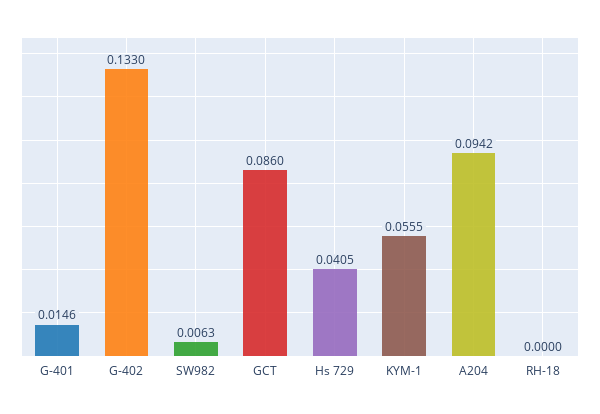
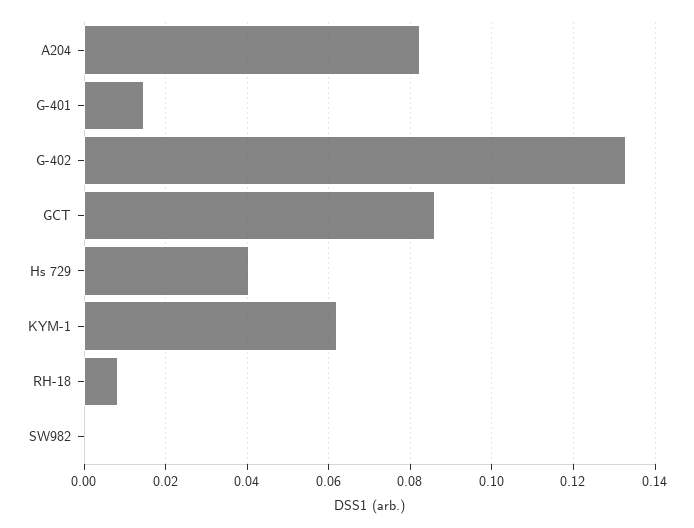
SW982: 0.0063 -> 0
KYM-1: 0.0555 -> 0.062
A204: 0.0942 -> 0.082
RH-18: 0 -> 0.008

